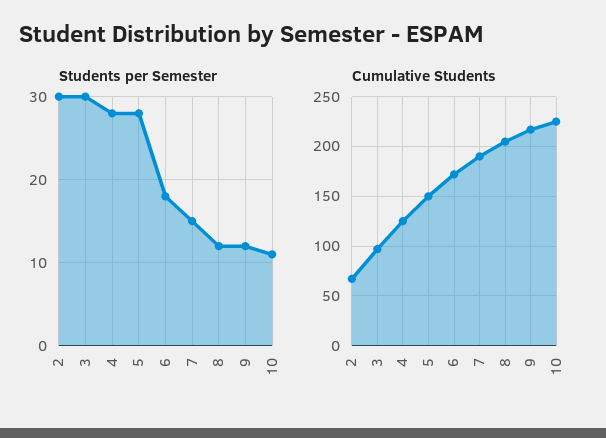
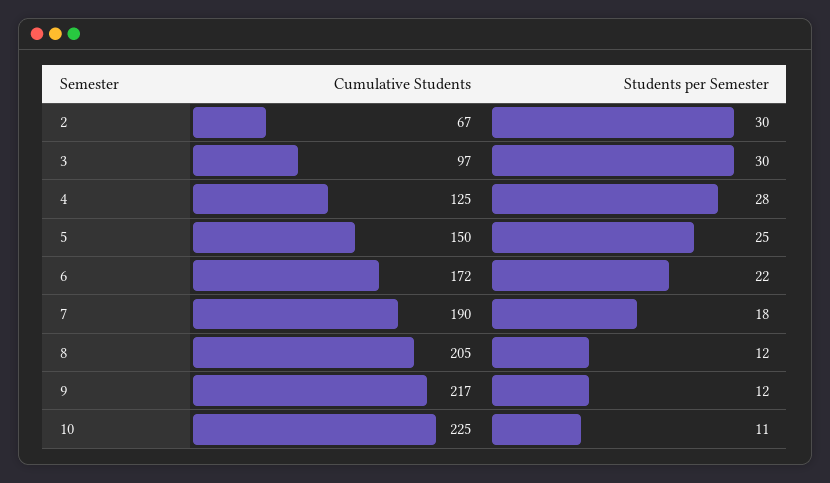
Students per Semester, 5: 28 -> 25
Students per Semester, 6: 18 -> 22
Students per Semester, 7: 15 -> 18

